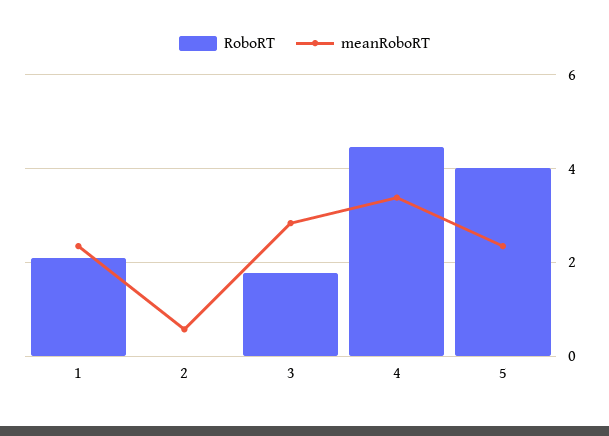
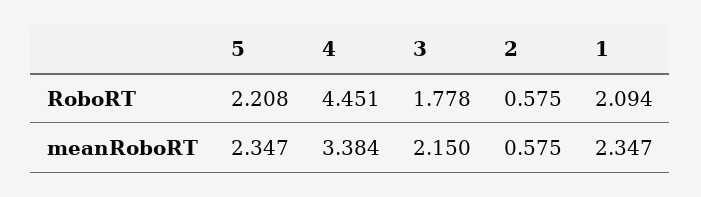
RoboRT, 2: 0 -> 0.575
meanRoboRT, 3: 2.8 -> 2.15
RoboRT, 5: 4 -> 2.208

